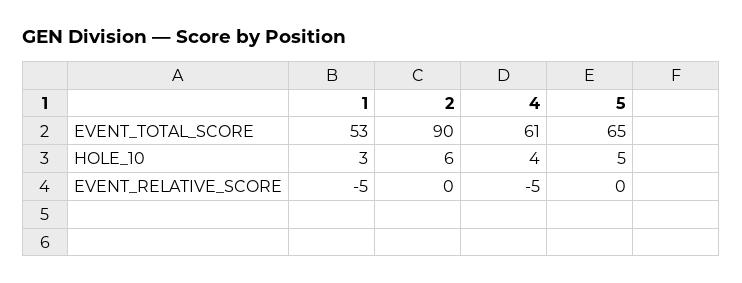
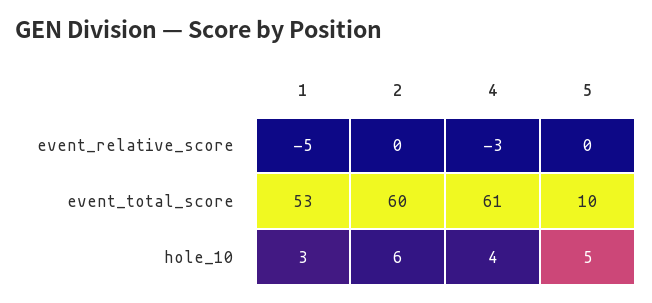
2, EVENT_TOTAL_SCORE: 90 -> 60
5, EVENT_TOTAL_SCORE: 65 -> 10
4, EVENT_RELATIVE_SCORE: -5 -> -3

